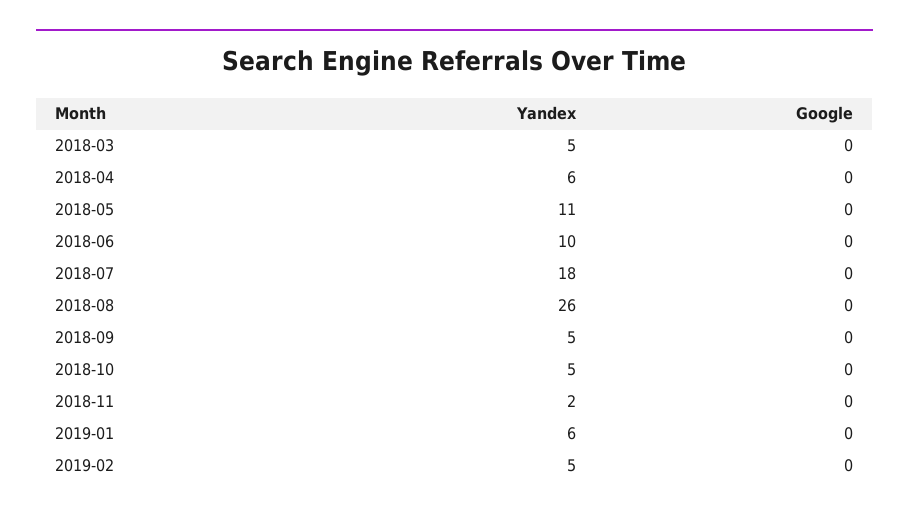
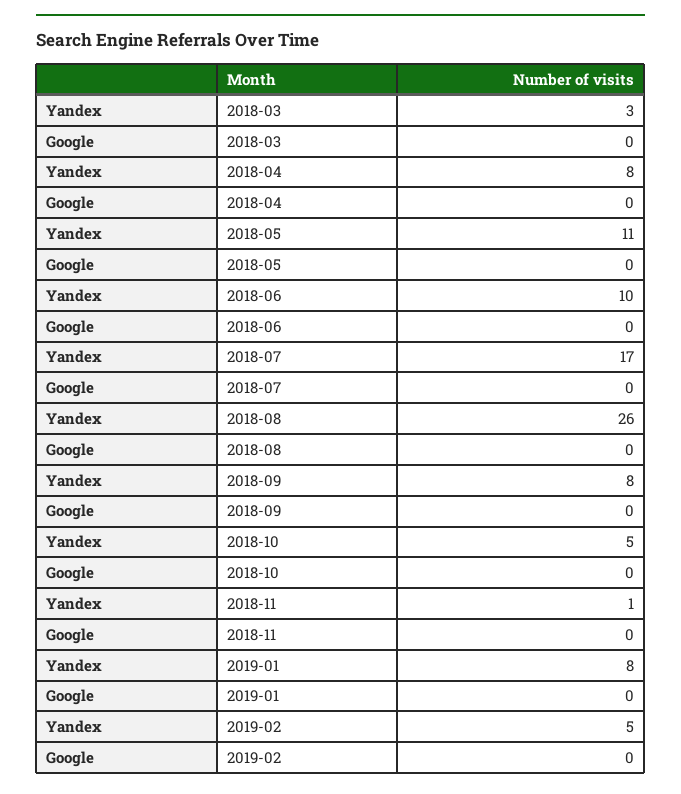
Yandex, 2018-03: 5 -> 3
Yandex, 2018-04: 6 -> 8
Yandex, 2018-07: 18 -> 17
Yandex, 2018-09: 5 -> 8
Yandex, 2018-11: 2 -> 1
Yandex, 2019-01: 6 -> 8

